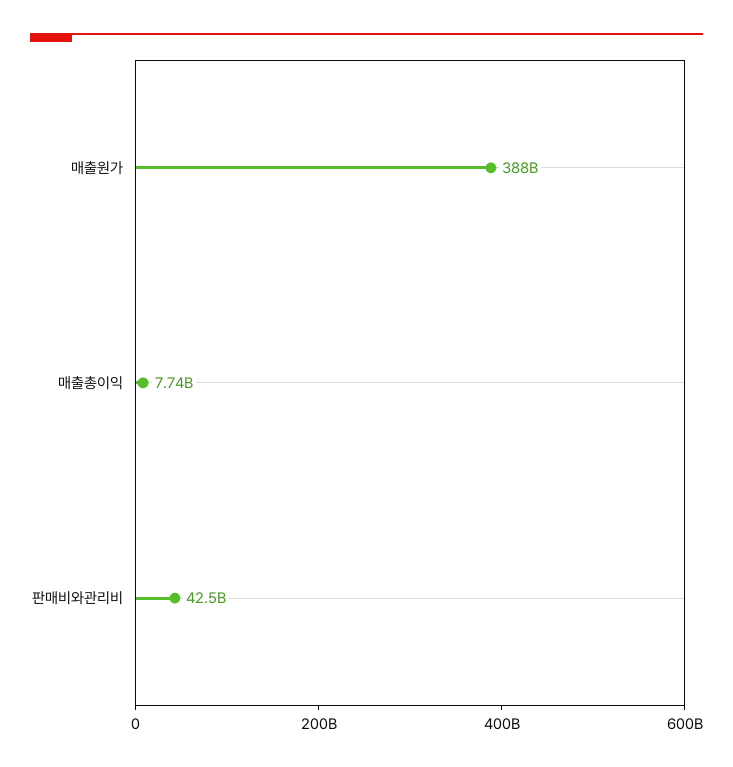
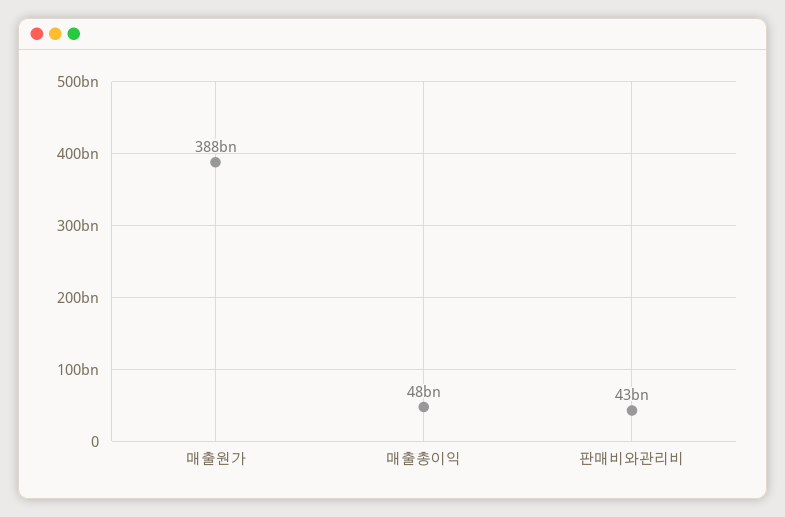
매출총이익: 7740000000 -> 48000000000

